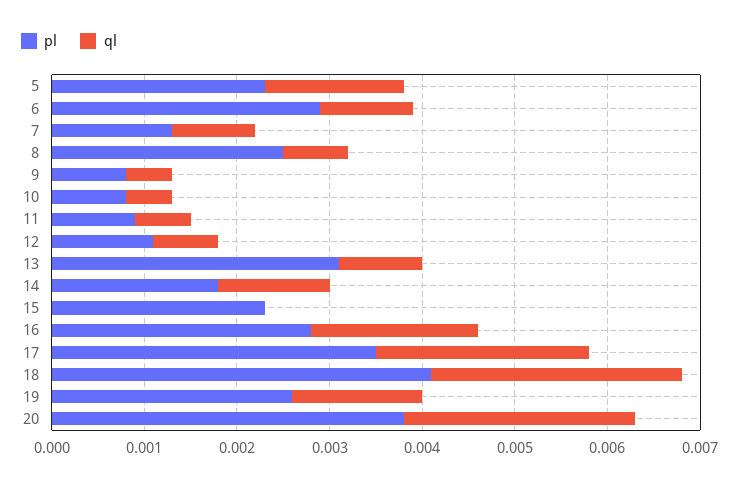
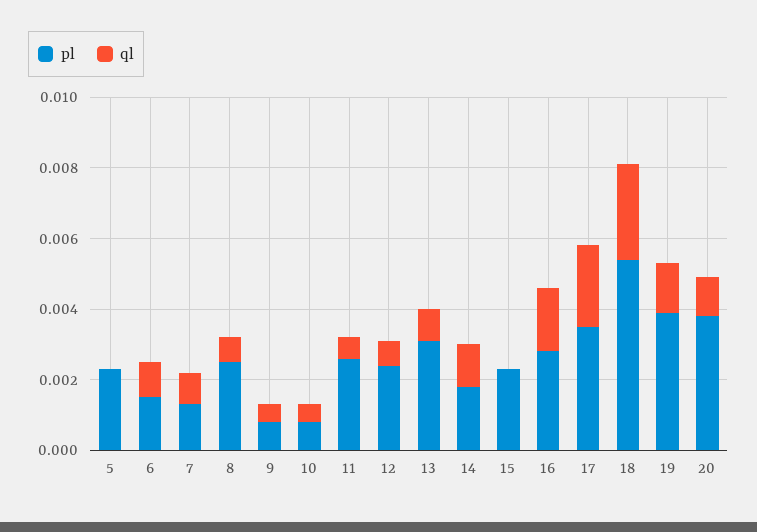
ql, 5: 0.0015 -> 0
pl, 6: 0.0029 -> 0.0015
pl, 11: 0.0009 -> 0.0025
pl, 12: 0.0011 -> 0.0025
pl, 18: 0.0041 -> 0.0055
pl, 19: 0.0026 -> 0.004
ql, 20: 0.0025 -> 0.001

